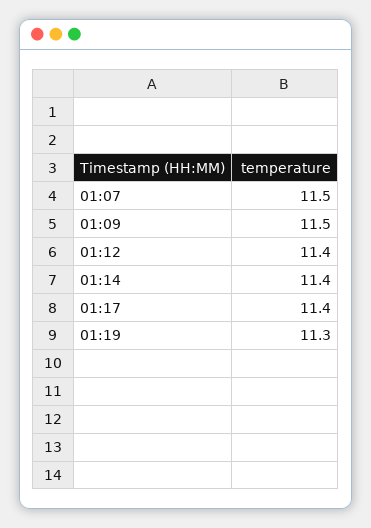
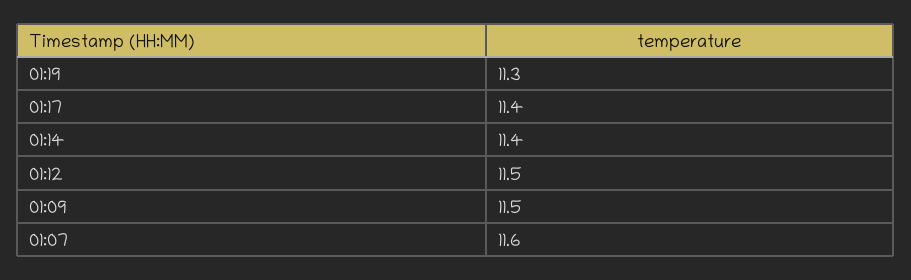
01:07: 11.5 -> 11.6
01:12: 11.4 -> 11.5

